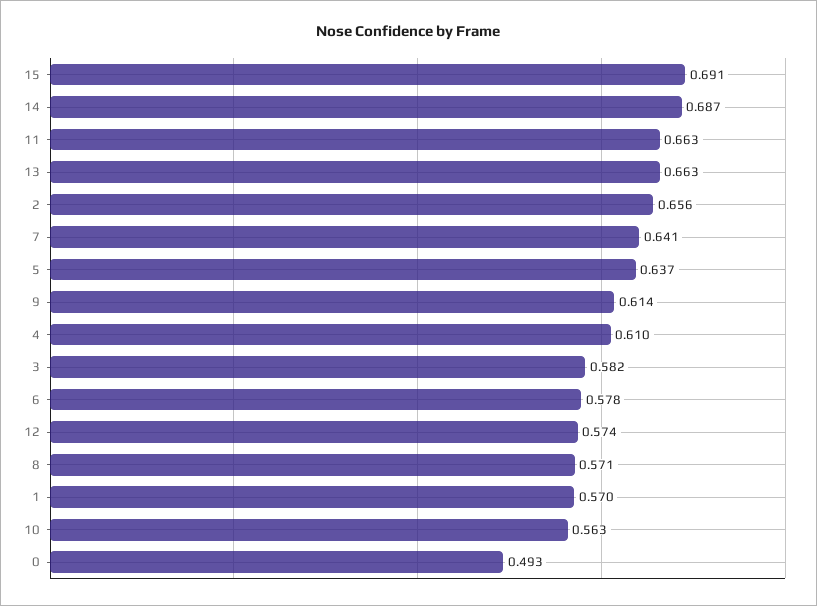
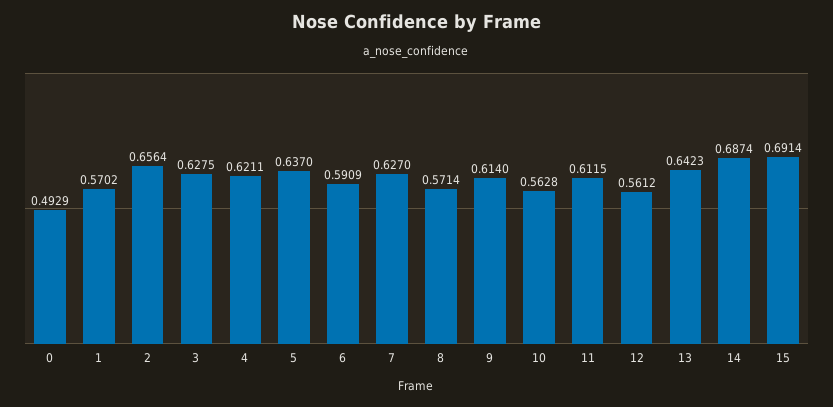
11: 0.663 -> 0.6115
13: 0.663 -> 0.6423
7: 0.641 -> 0.627
4: 0.61 -> 0.6211
3: 0.582 -> 0.6275
6: 0.578 -> 0.5909
12: 0.574 -> 0.5612

